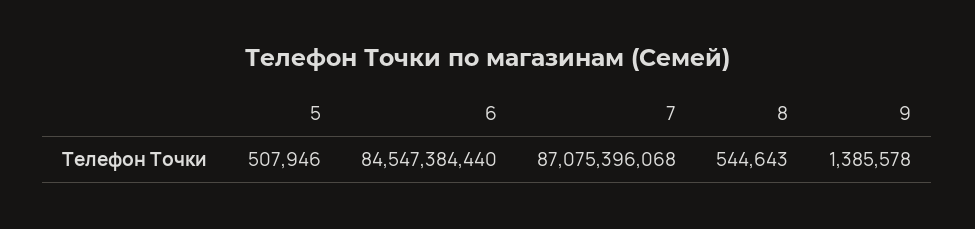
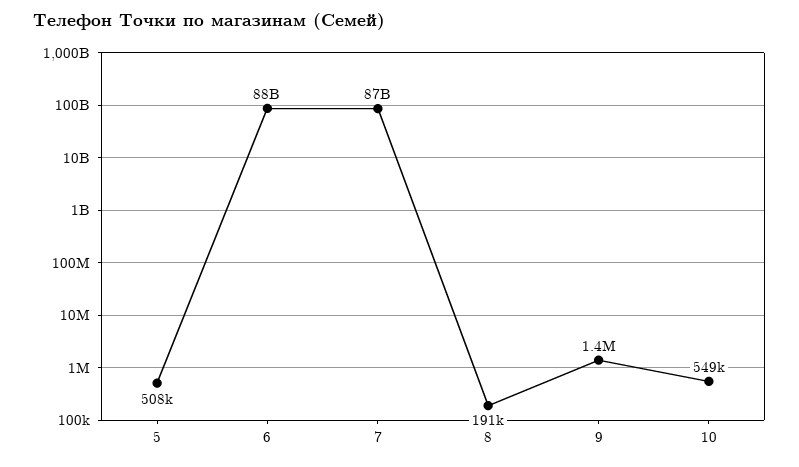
6: 84547384440 -> 88000000000
8: 544643 -> 191000
10: none -> 549000

